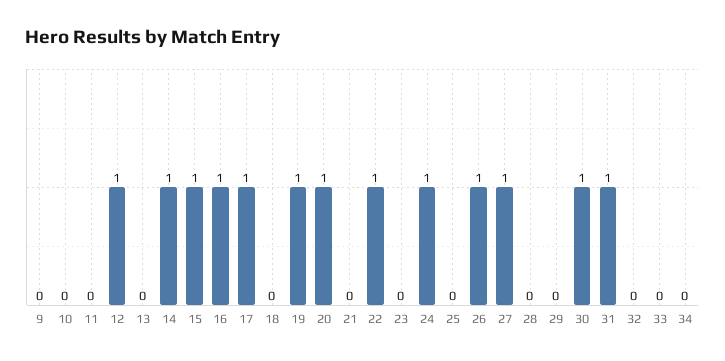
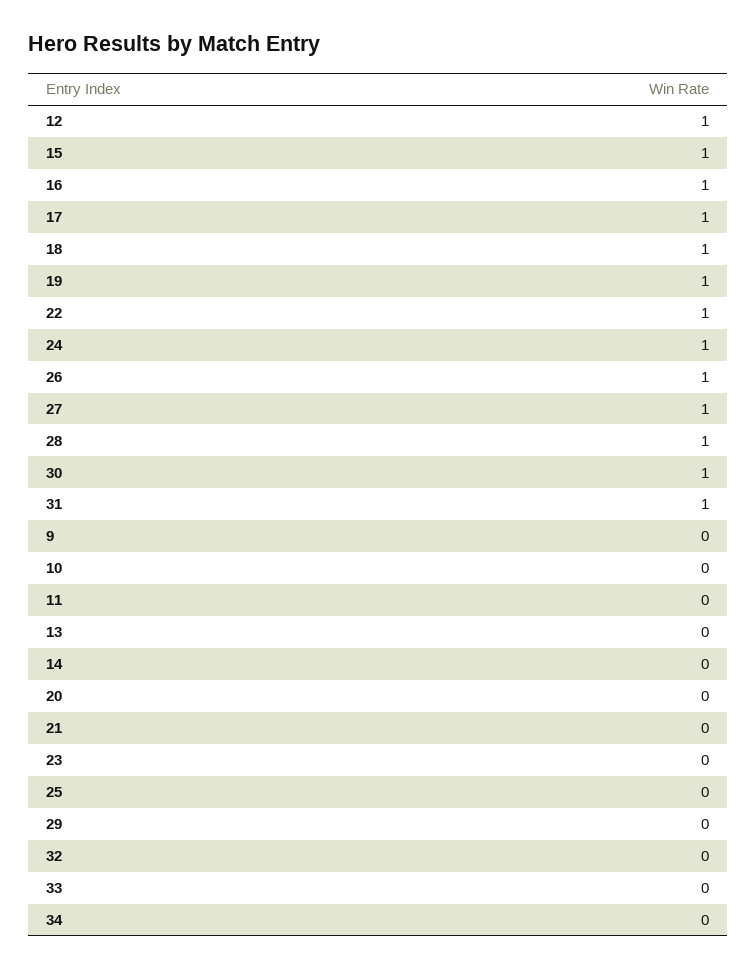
14: 1 -> 0
18: 0 -> 1
20: 1 -> 0
28: 0 -> 1

